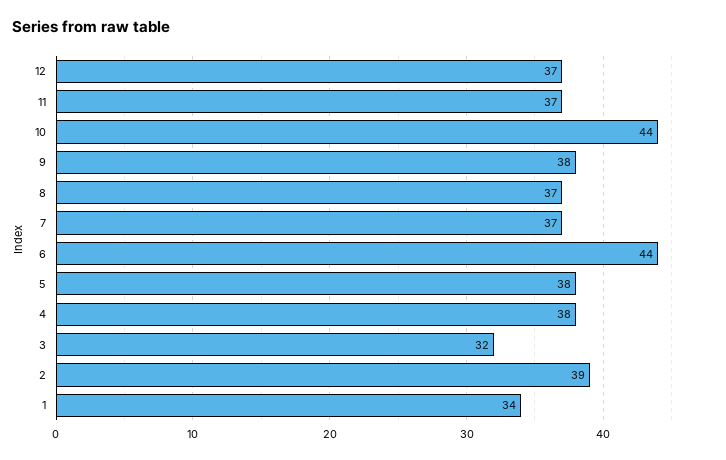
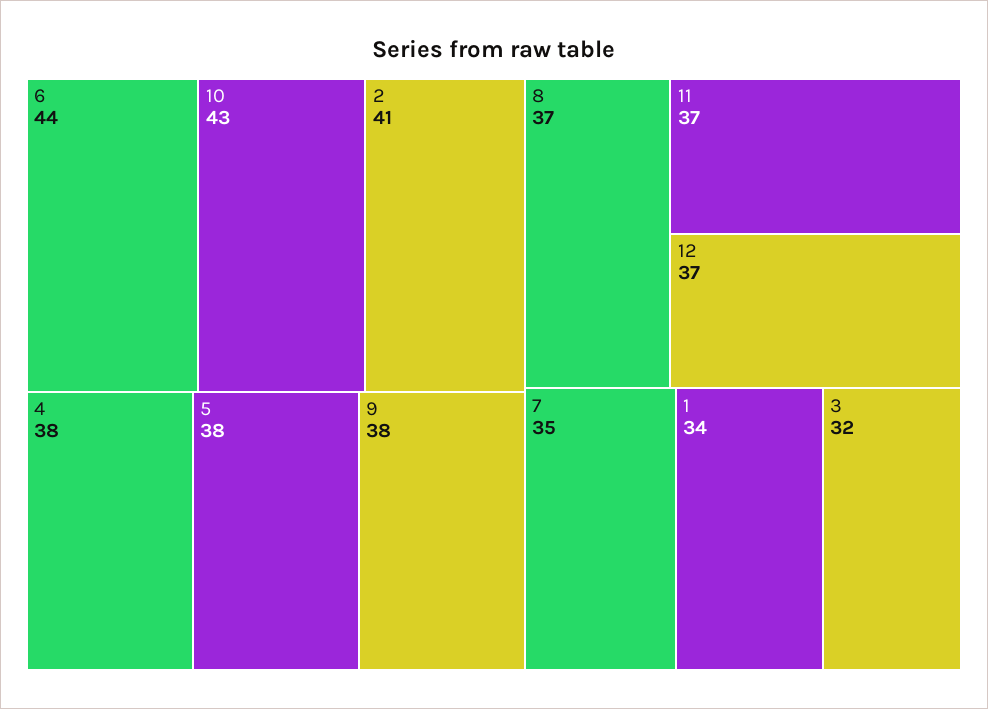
10: 44 -> 43
7: 37 -> 35
2: 39 -> 41

